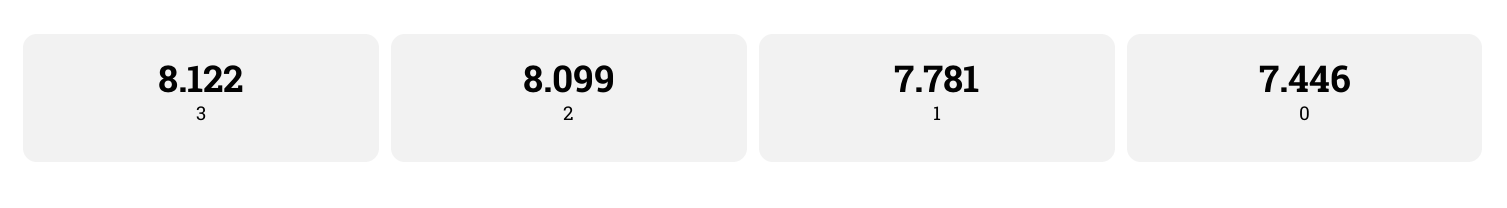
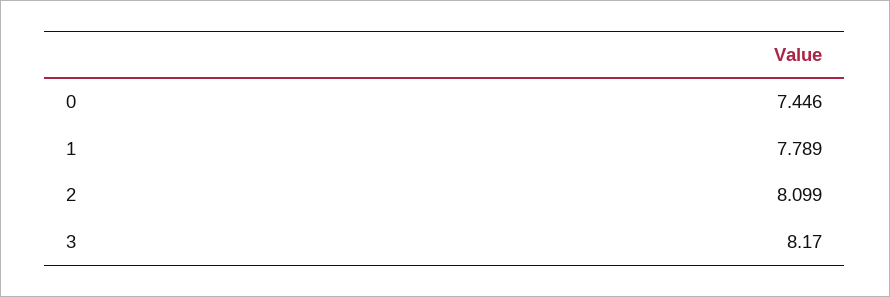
3: 8.122 -> 8.17
1: 7.781 -> 7.789

